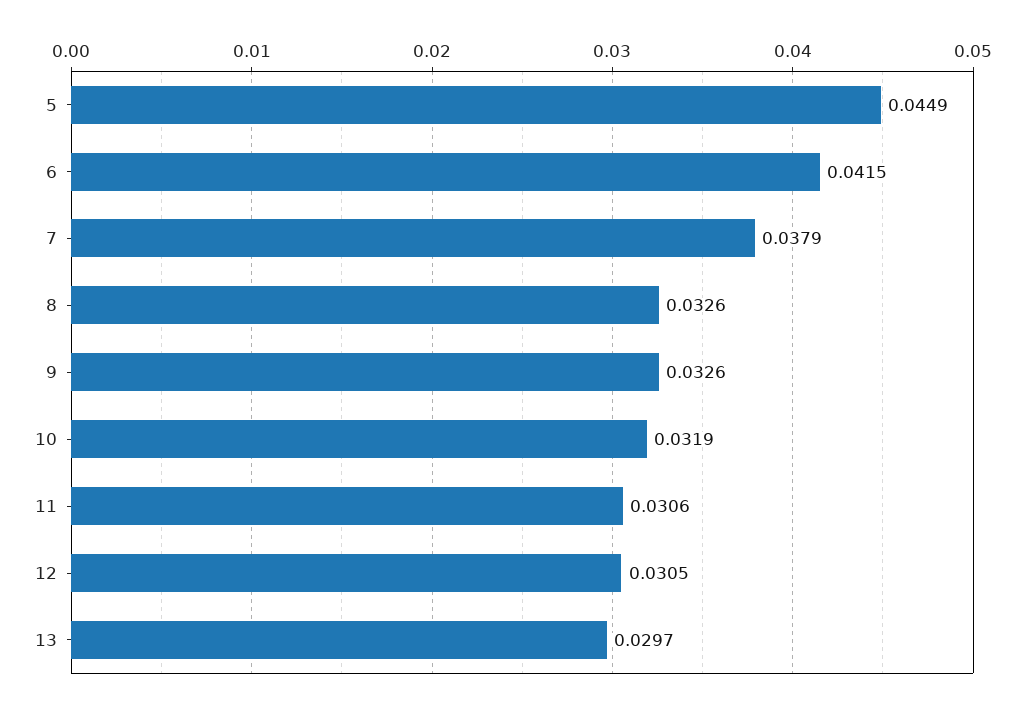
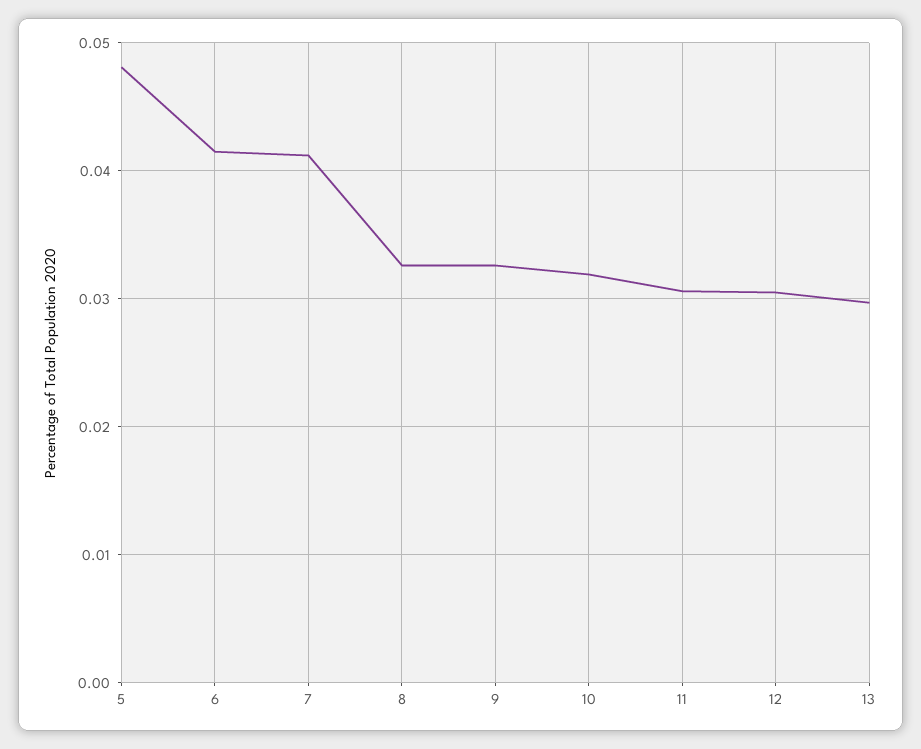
5: 0.0449 -> 0.048
7: 0.0379 -> 0.041

